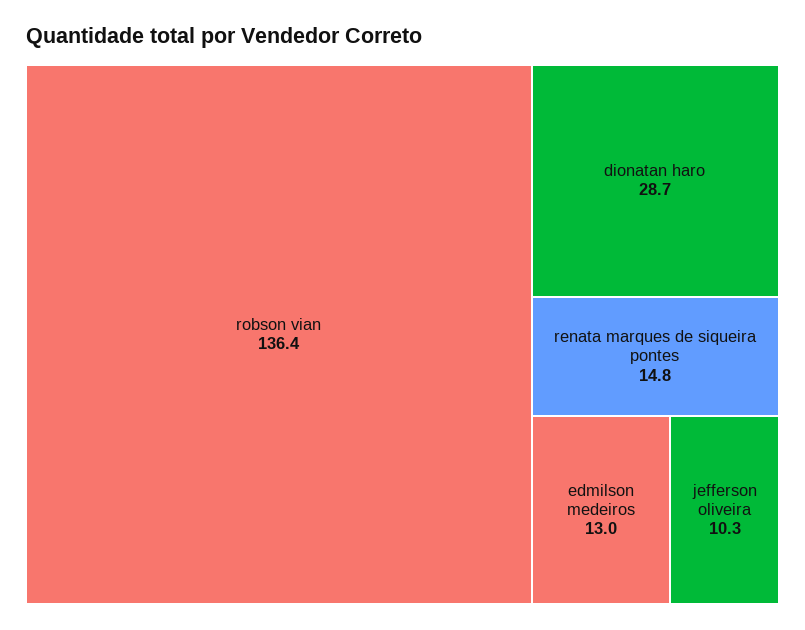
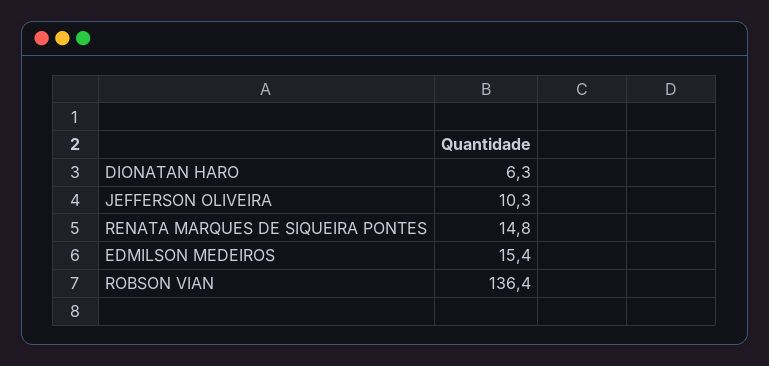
dionatan haro: 28.7 -> 6.3
edmilson medeiros: 13 -> 15.4

